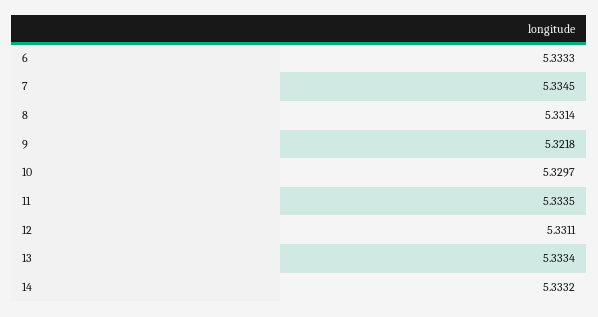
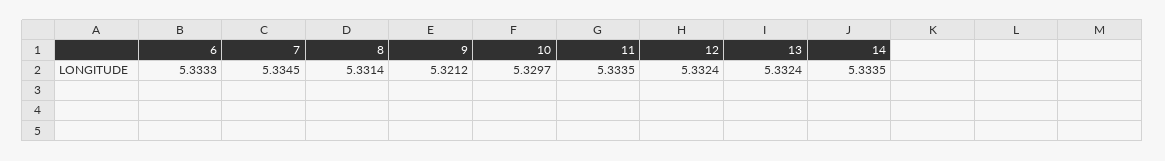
9: 5.3218 -> 5.3212
12: 5.3311 -> 5.3324
13: 5.3334 -> 5.3324
14: 5.3332 -> 5.3335

